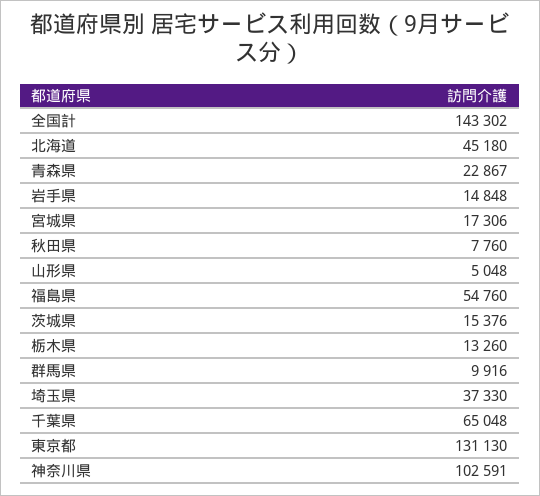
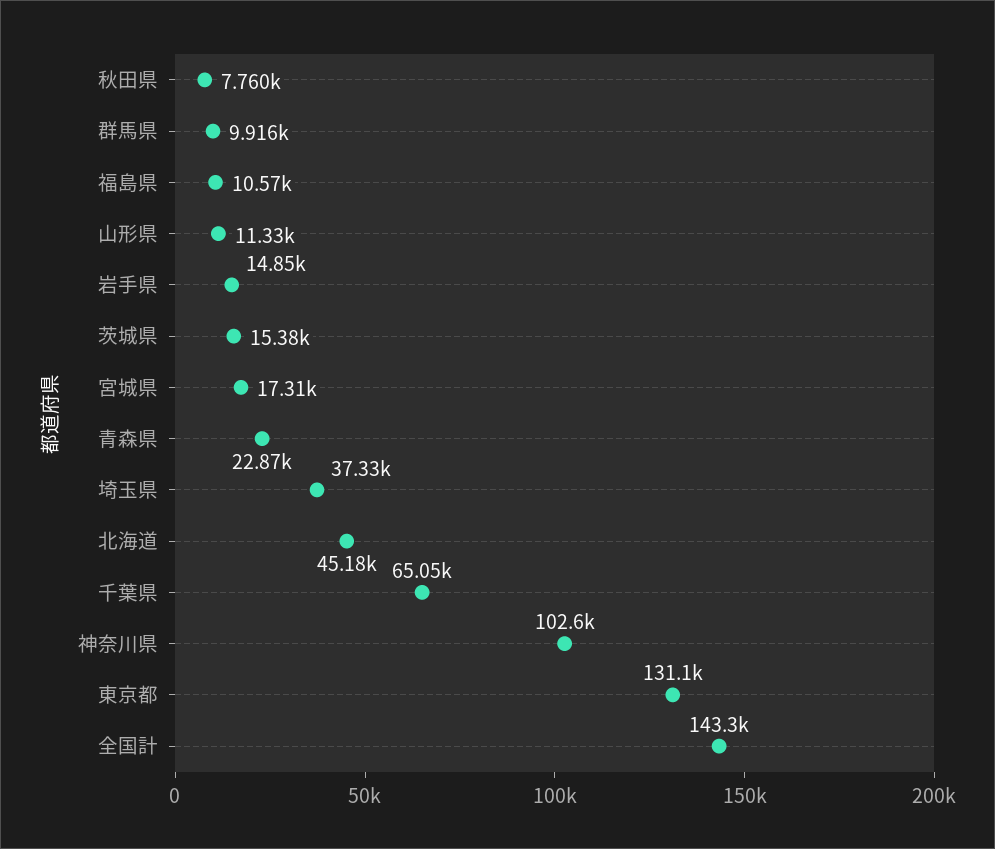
山形県: 5048 -> 11330
福島県: 54760 -> 10570
栃木県: 13260 -> none

